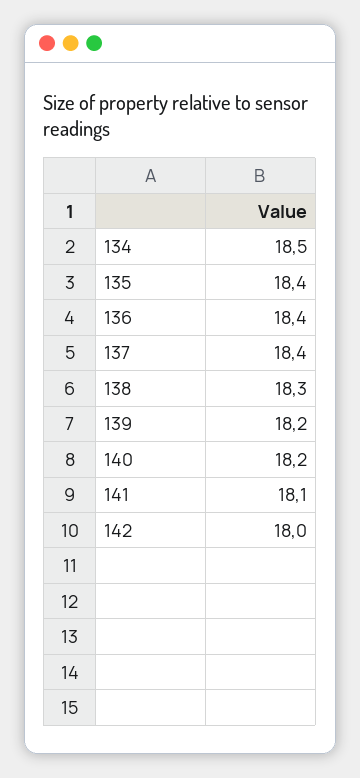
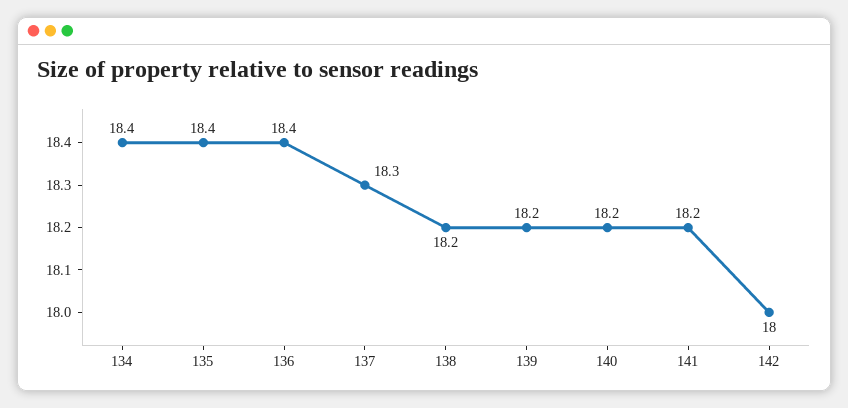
134: 18.5 -> 18.4
137: 18.4 -> 18.3
138: 18.3 -> 18.2
141: 18.1 -> 18.2

